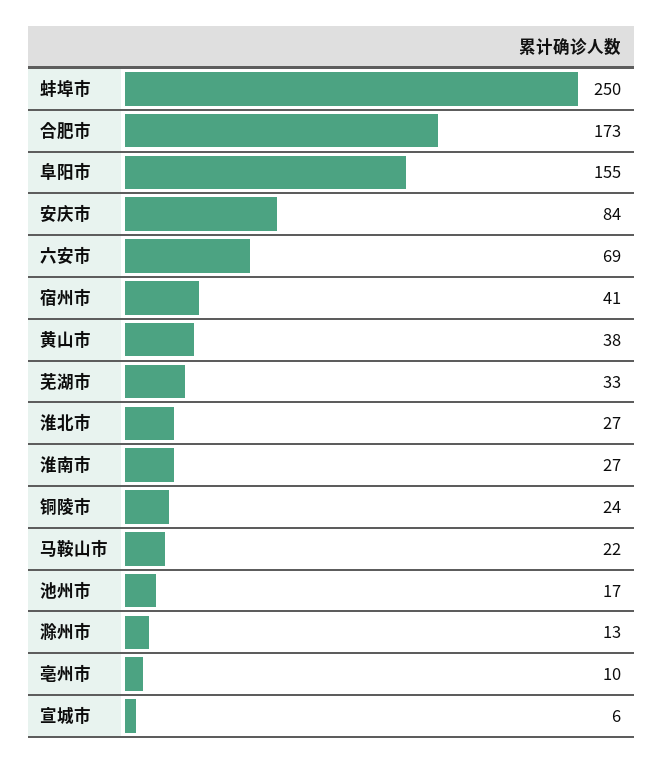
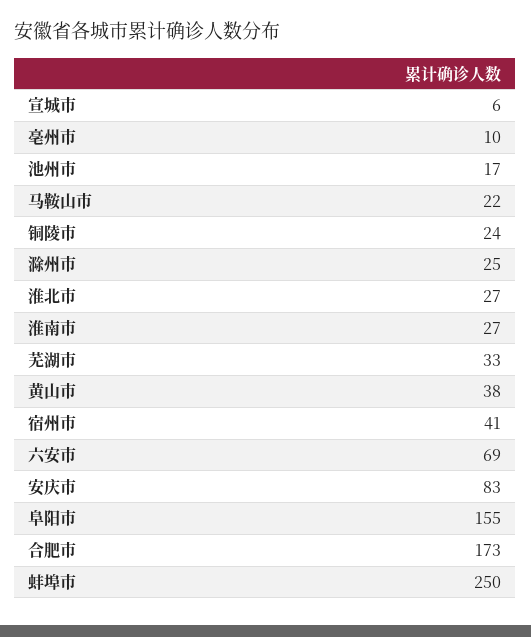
安庆市: 84 -> 83
滁州市: 13 -> 25

